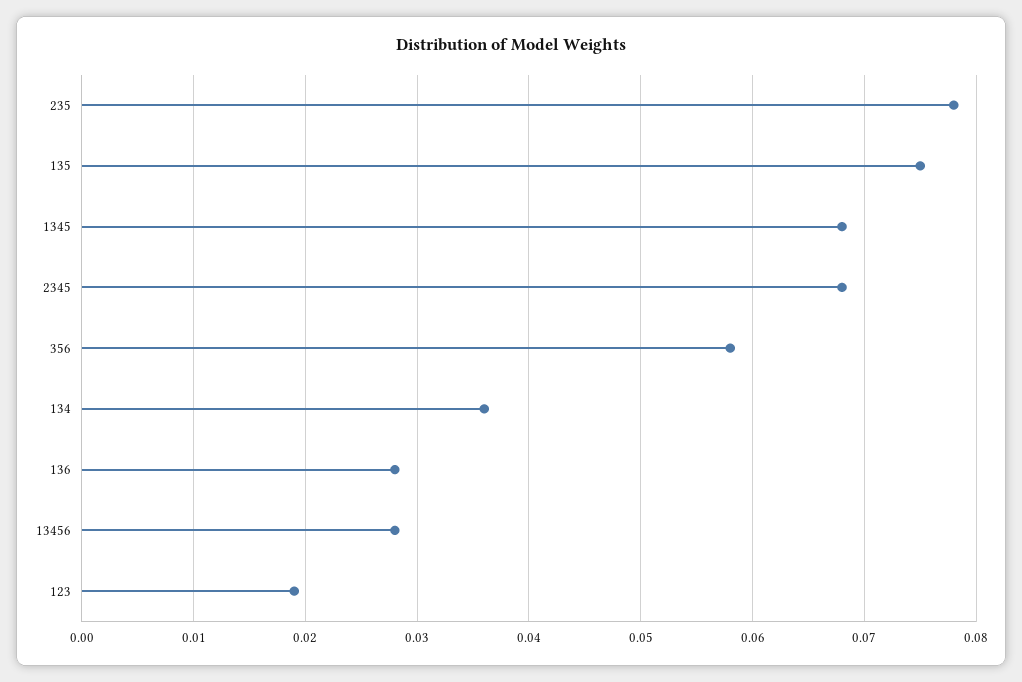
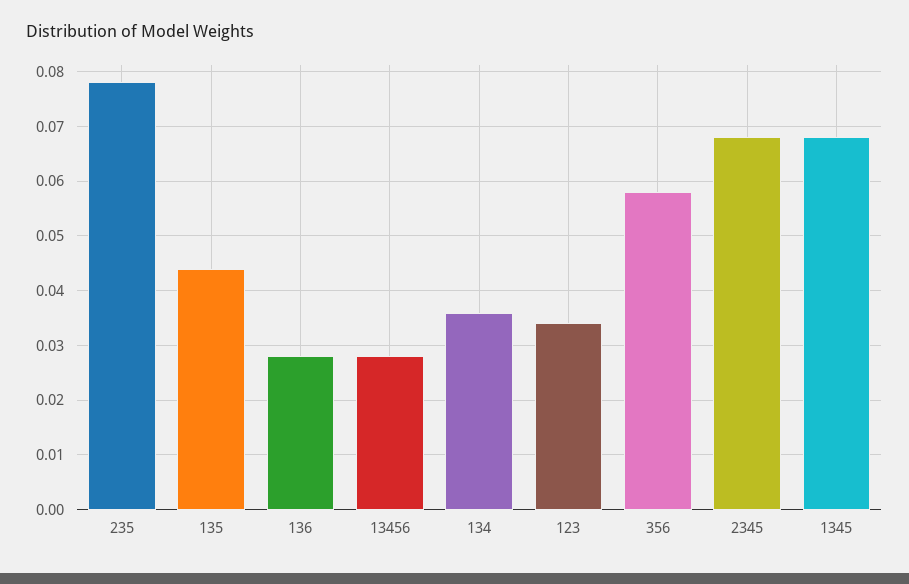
135: 0.075 -> 0.045
123: 0.019 -> 0.035

